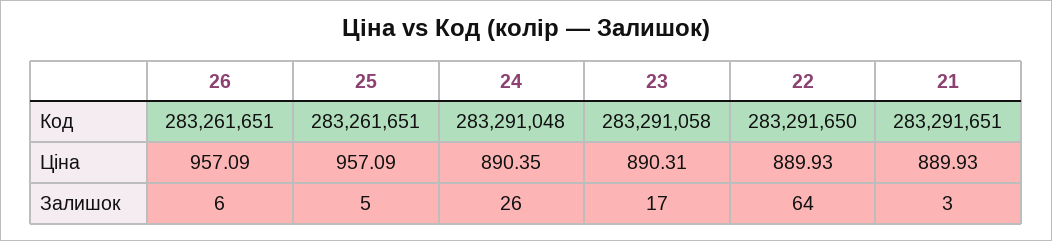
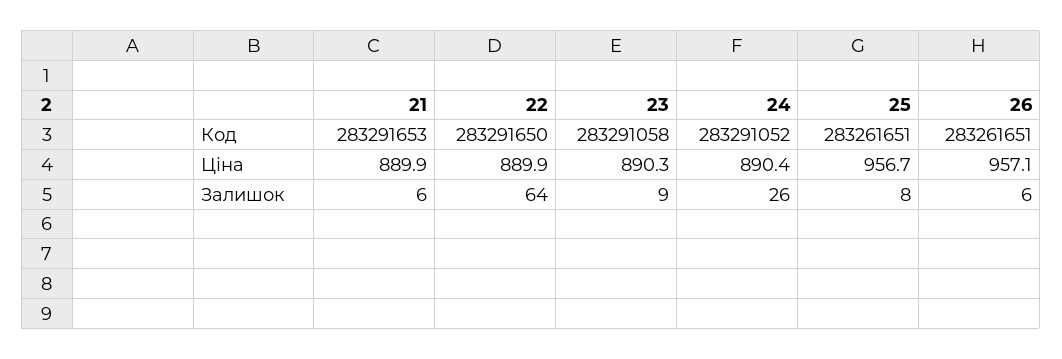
24, Код: 283291048 -> 283291052
21, Код: 283291651 -> 283291653
25, Ціна: 957.09 -> 956.7
25, Залишок: 5 -> 8
23, Залишок: 17 -> 9
21, Залишок: 3 -> 6

